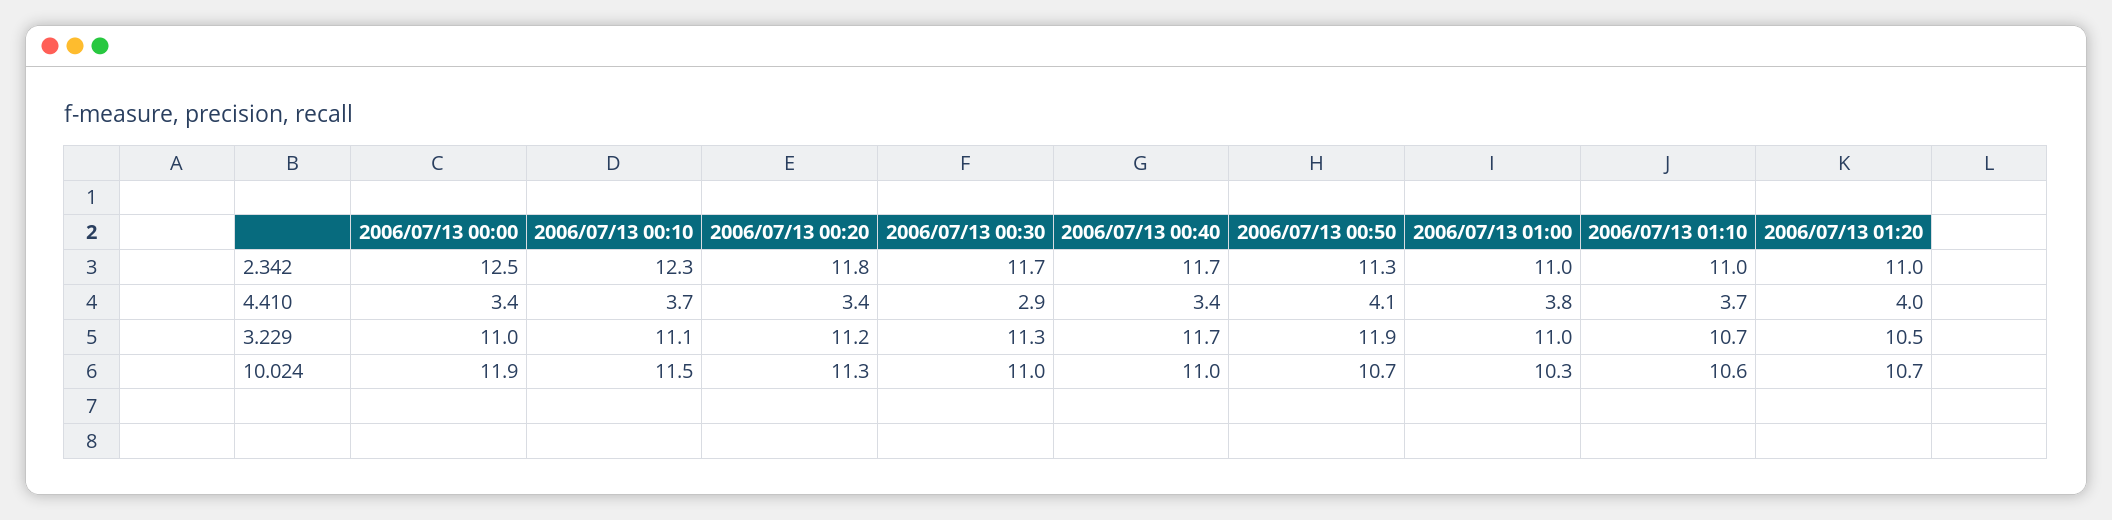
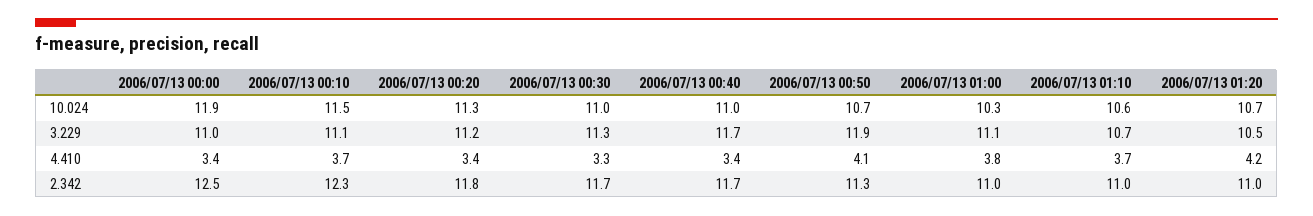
2006/07/13 00:30, 4.410: 2.9 -> 3.3
2006/07/13 01:20, 4.410: 4 -> 4.2
2006/07/13 01:00, 3.229: 11 -> 11.1

